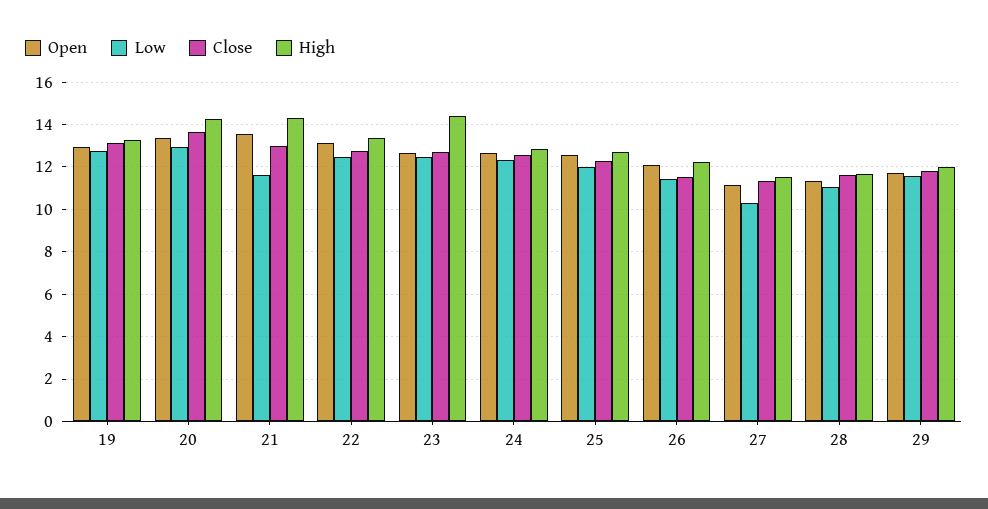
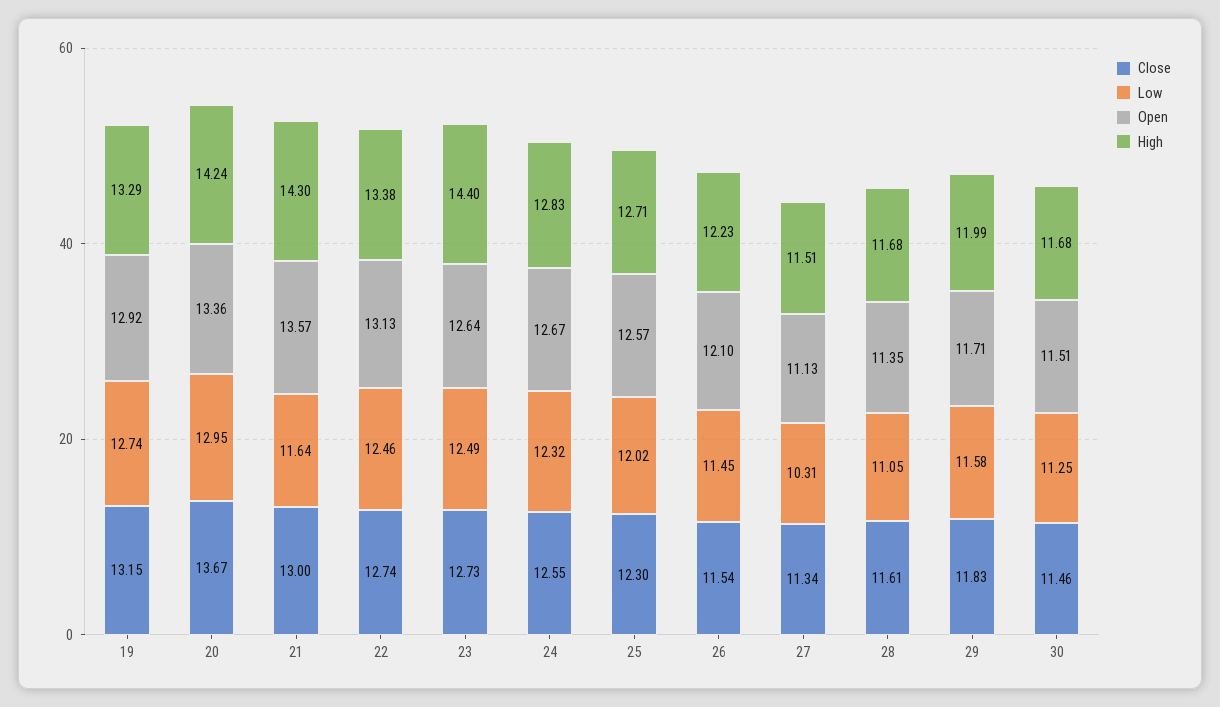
Close, 30: none -> 11.46
Low, 30: none -> 11.25
Open, 30: none -> 11.51
High, 30: none -> 11.68

